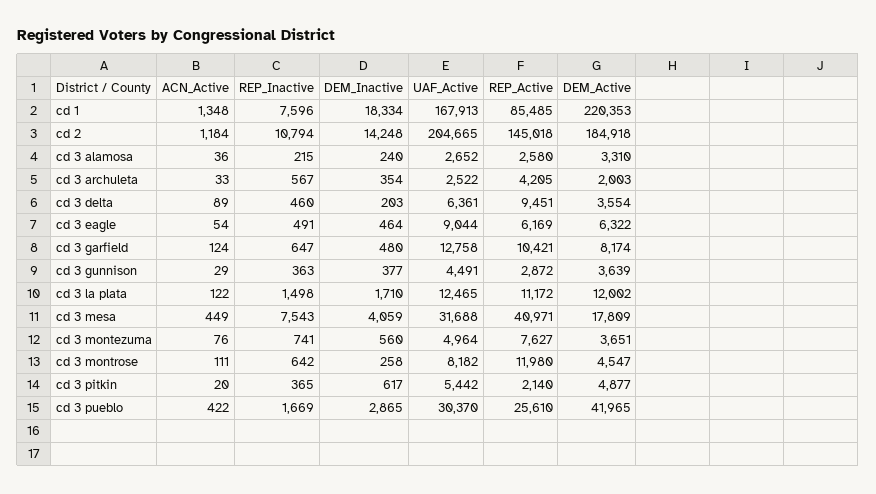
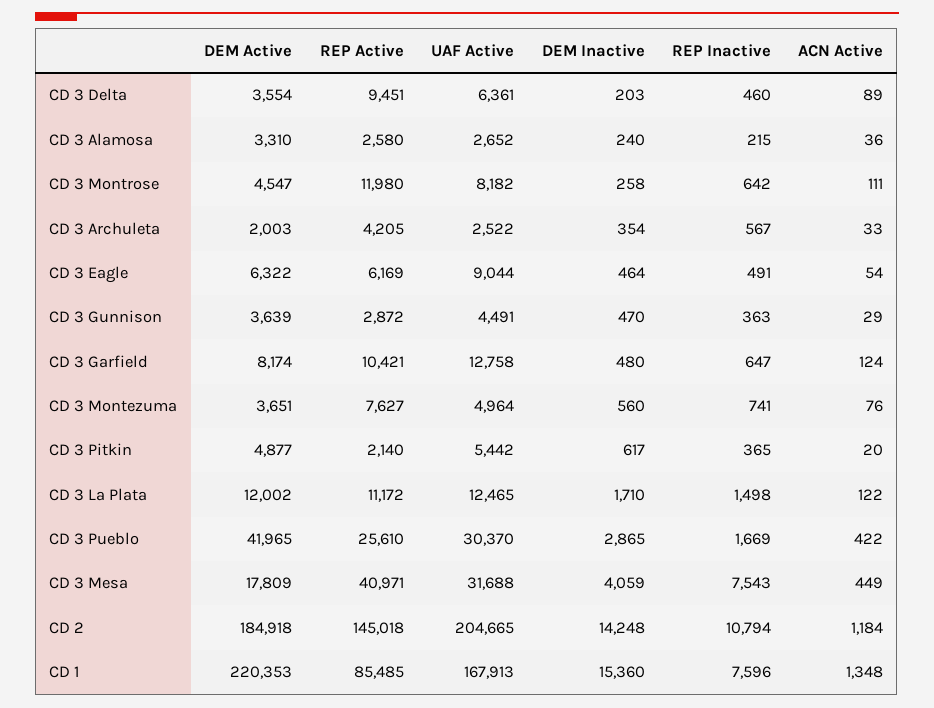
DEM_Inactive, cd 1: 18334 -> 15360
DEM_Inactive, cd 3 gunnison: 377 -> 470

